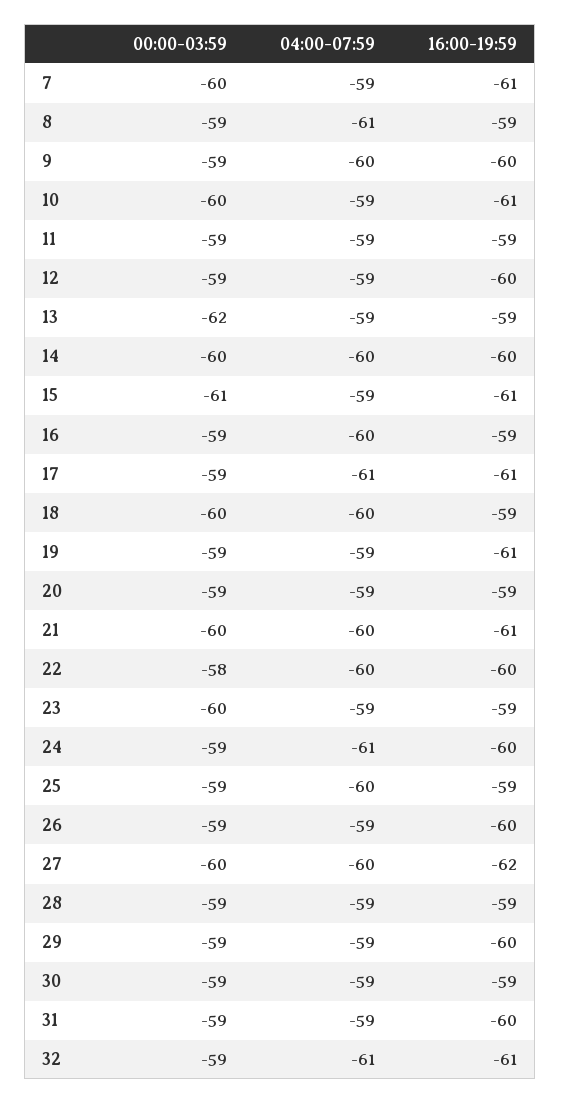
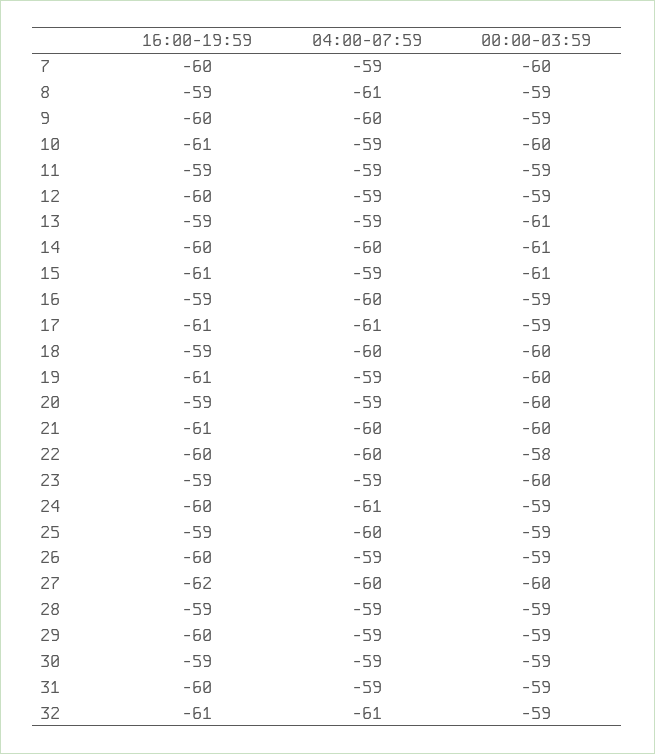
16:00-19:59, 7: -61 -> -60
00:00-03:59, 13: -62 -> -61
00:00-03:59, 14: -60 -> -61
00:00-03:59, 19: -59 -> -60
00:00-03:59, 20: -59 -> -60

